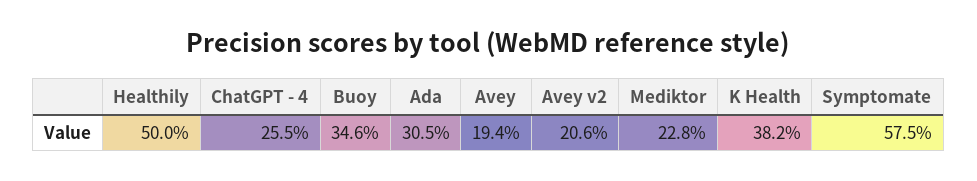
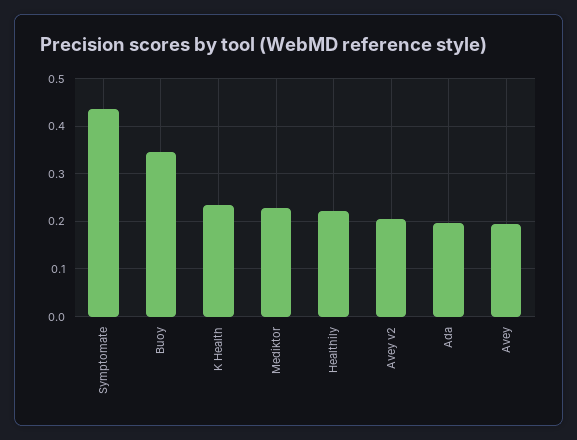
Healthily: 0.5 -> 0.22
ChatGPT - 4: 0.255 -> none
Ada: 0.305 -> 0.2
K Health: 0.382 -> 0.24
Symptomate: 0.575 -> 0.44

